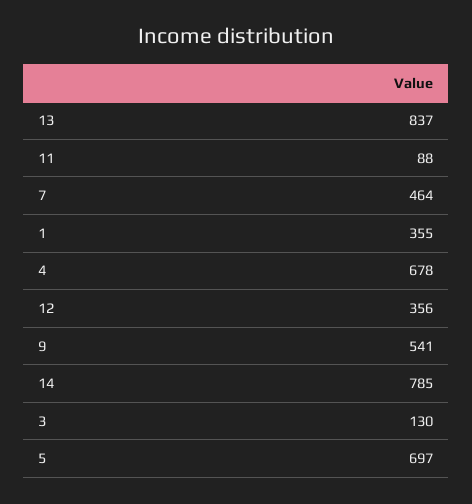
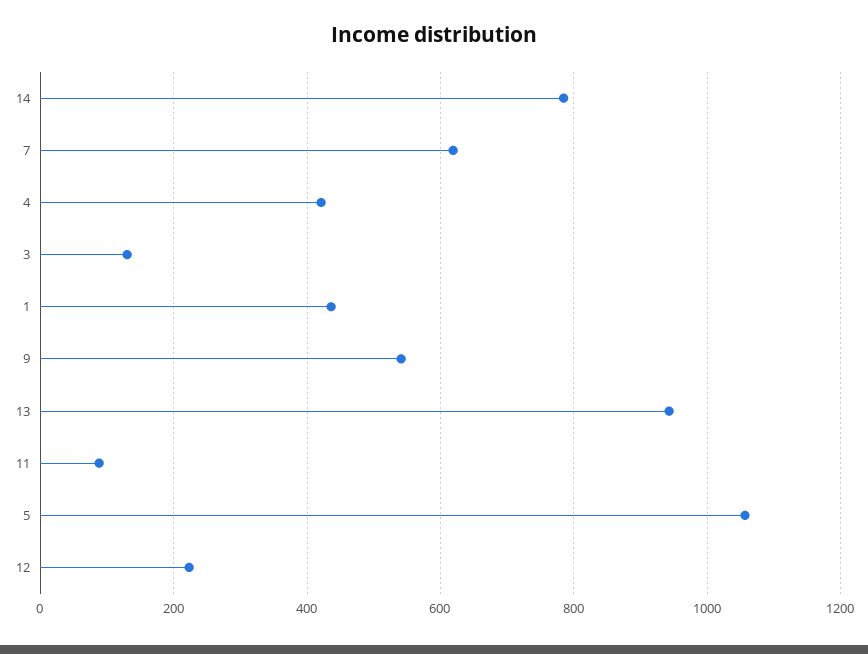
13: 837 -> 940
7: 464 -> 620
1: 355 -> 440
4: 678 -> 420
12: 356 -> 220
5: 697 -> 1060

